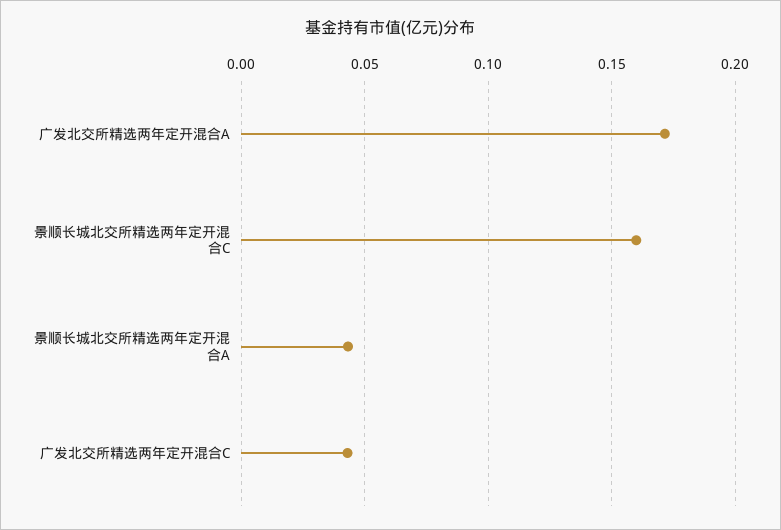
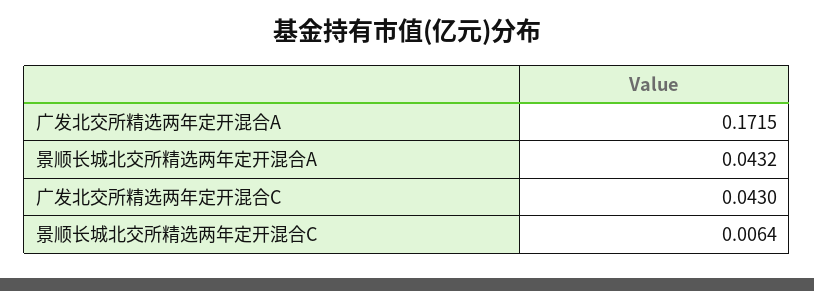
景顺长城北交所精选两年定开混合C: 0.16 -> 0.0064

